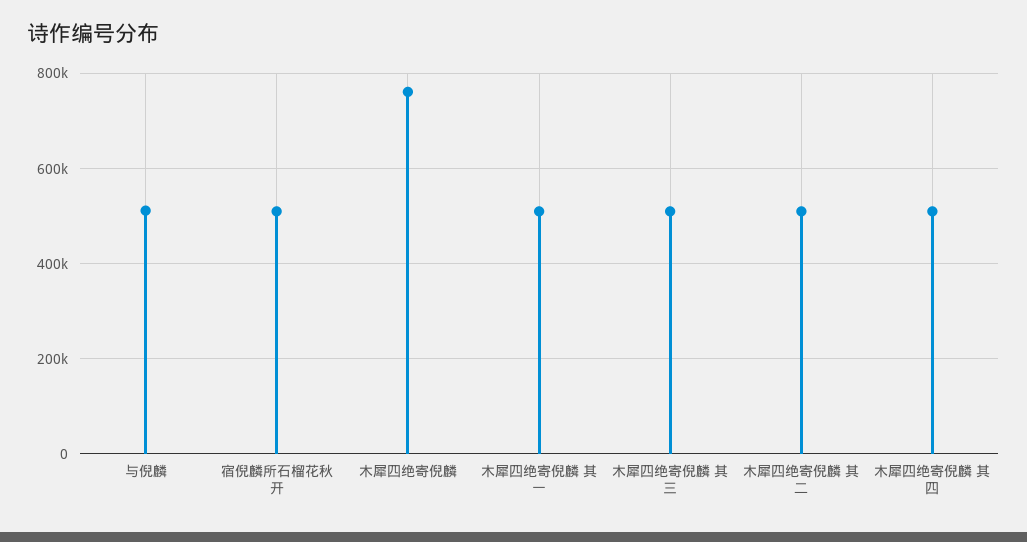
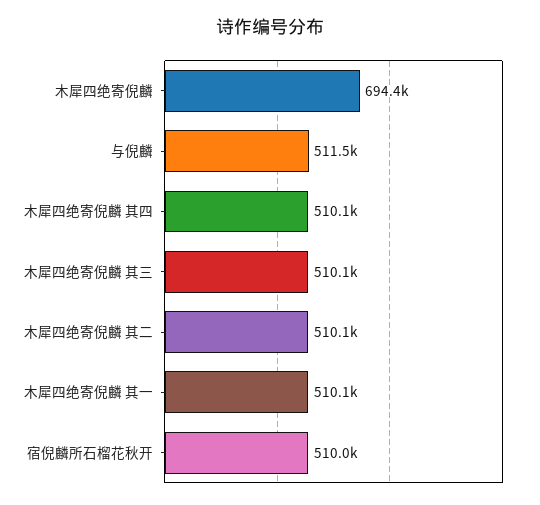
木犀四绝寄倪麟: 760000 -> 694400

